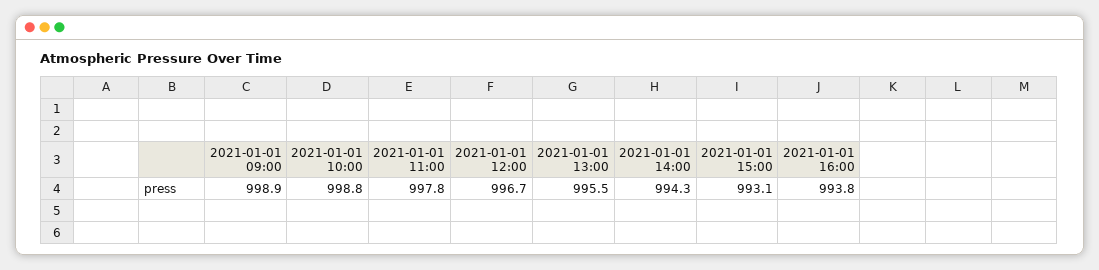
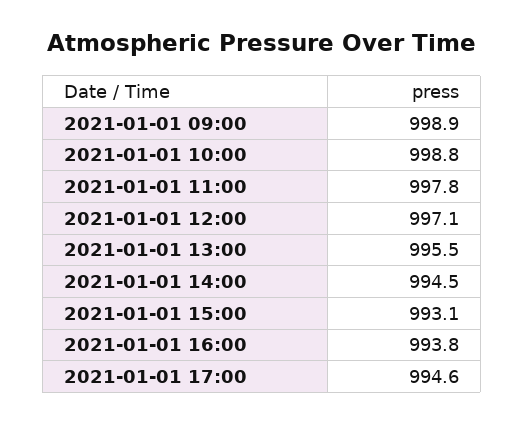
2021-01-01 12:00: 996.7 -> 997.1
2021-01-01 14:00: 994.3 -> 994.5
2021-01-01 17:00: none -> 994.6

